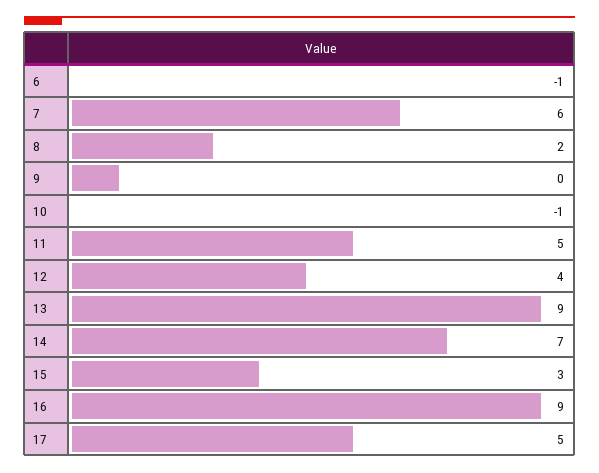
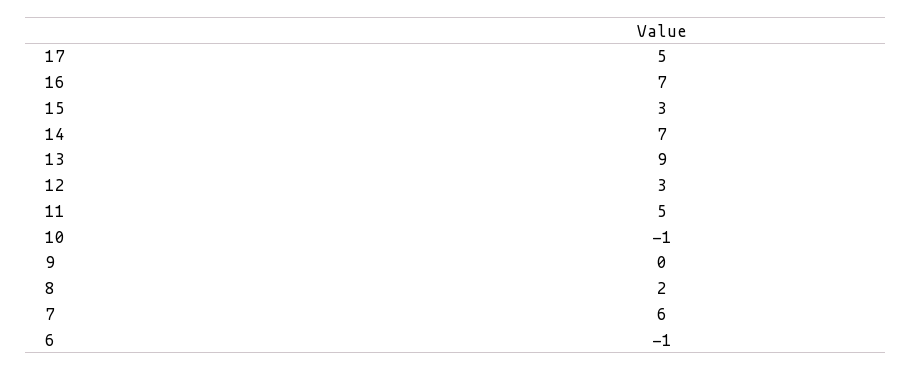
12: 4 -> 3
16: 9 -> 7

